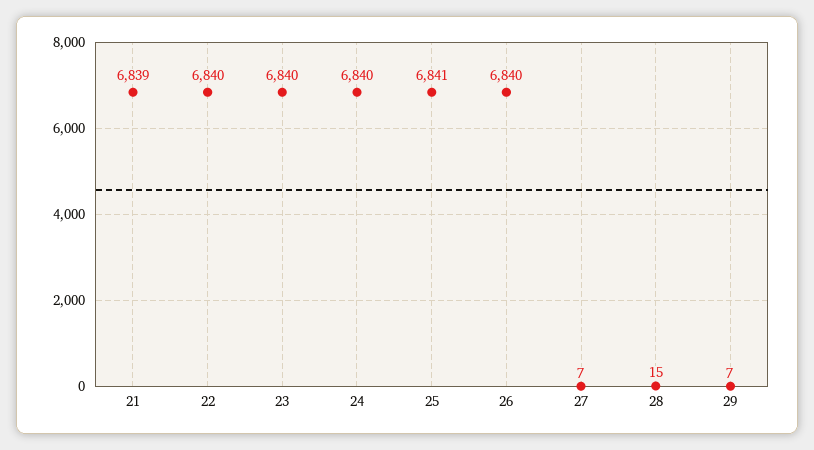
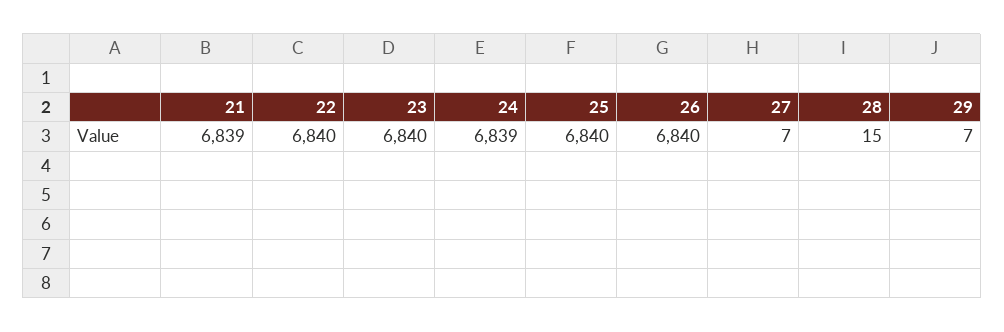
24: 6840 -> 6839
25: 6841 -> 6840

